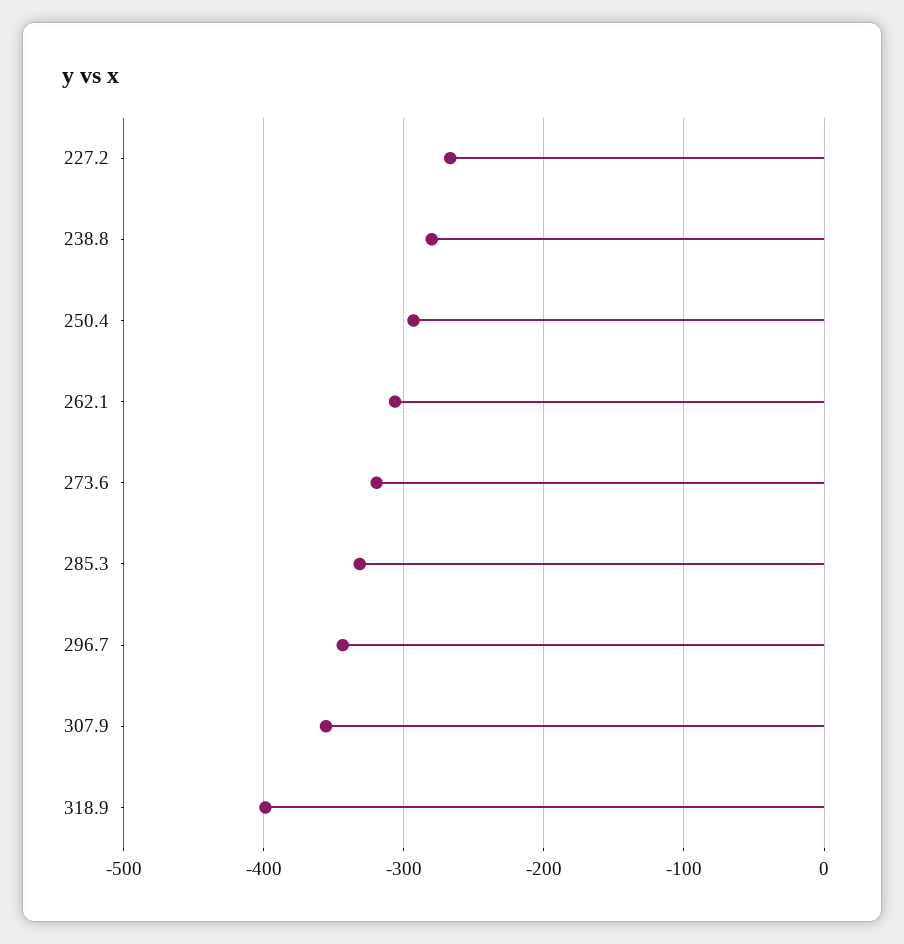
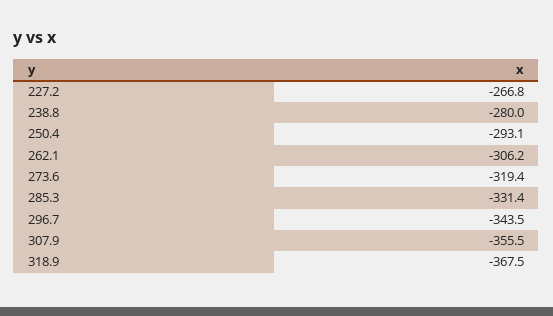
318.9: -400 -> -367.5

